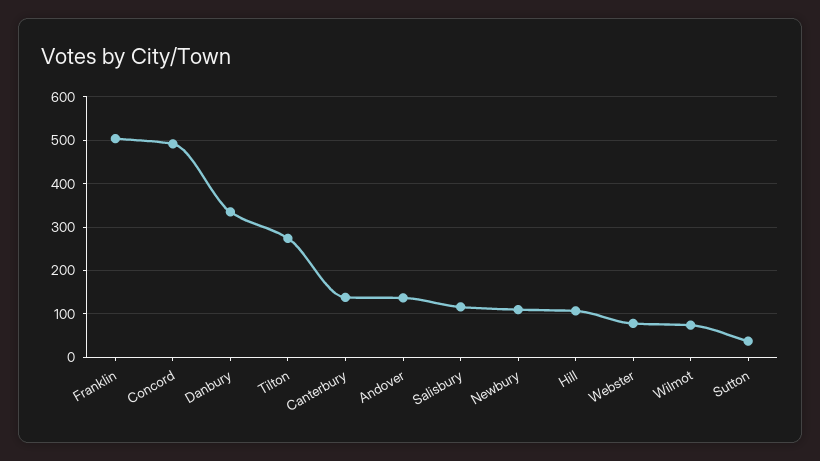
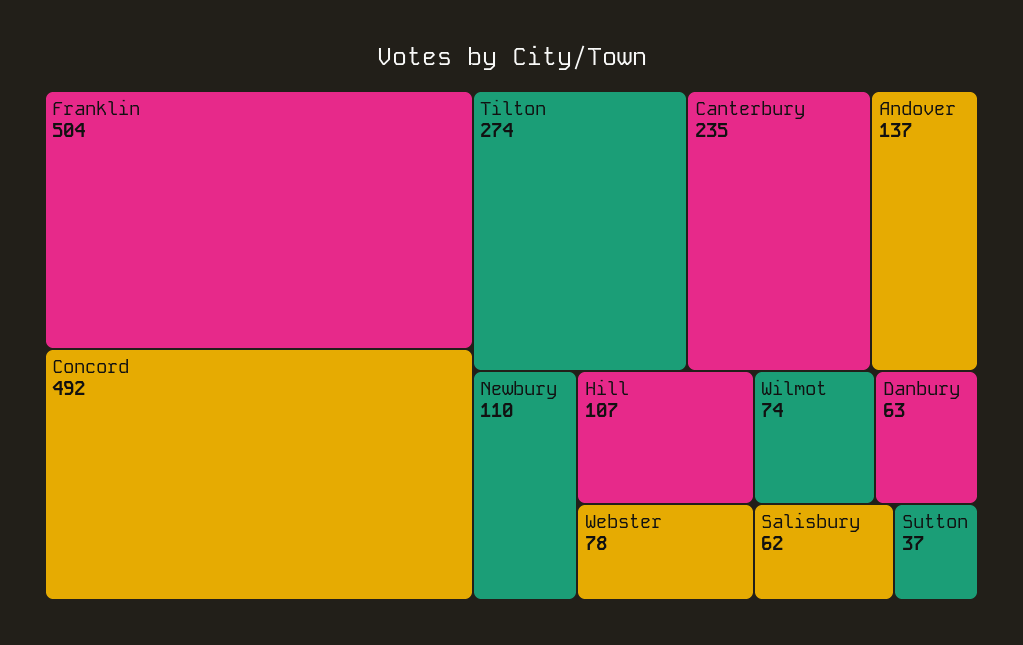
Danbury: 340 -> 63
Canterbury: 140 -> 235
Salisbury: 120 -> 62

